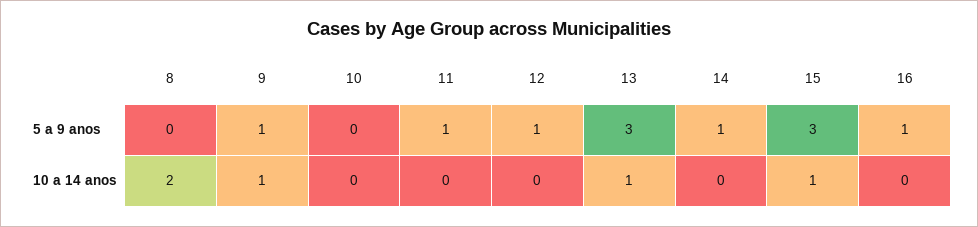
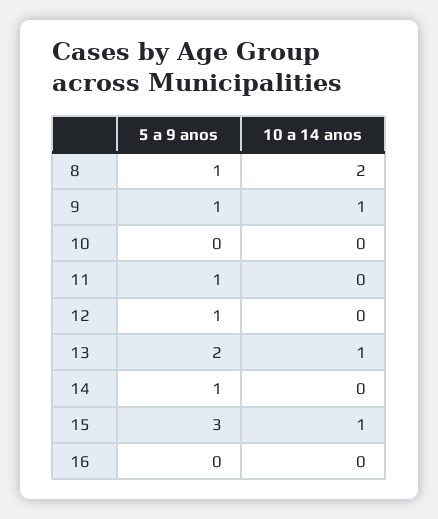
8, 5 a 9 anos: 0 -> 1
13, 5 a 9 anos: 3 -> 2
16, 5 a 9 anos: 1 -> 0

